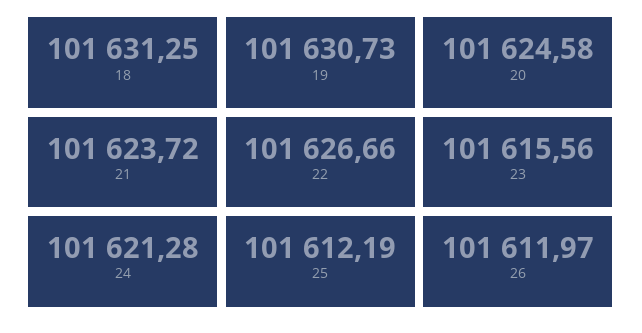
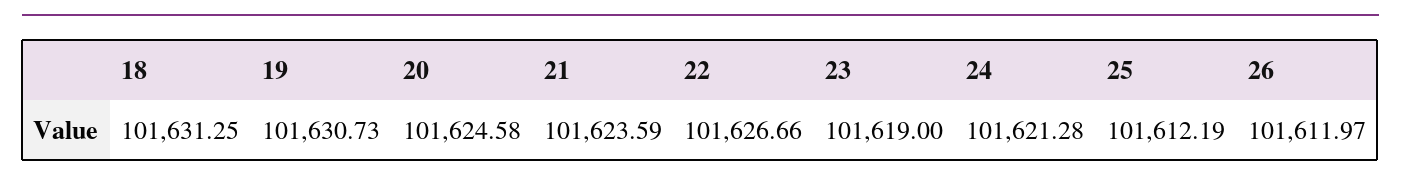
21: 101623.72 -> 101623.59
23: 101615.56 -> 101619

